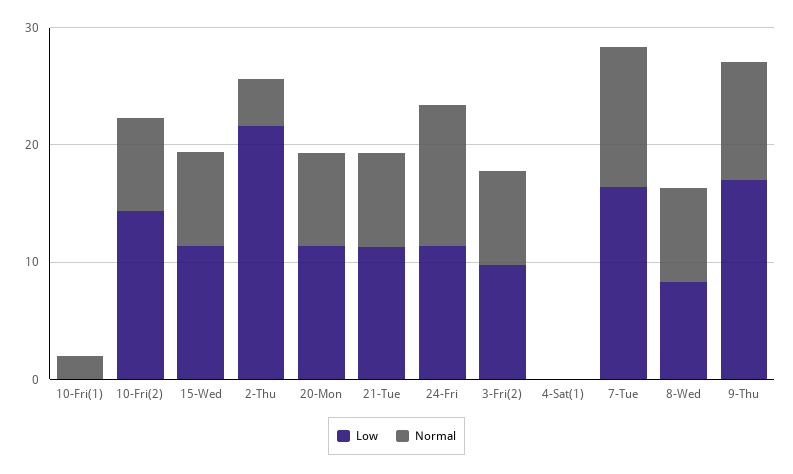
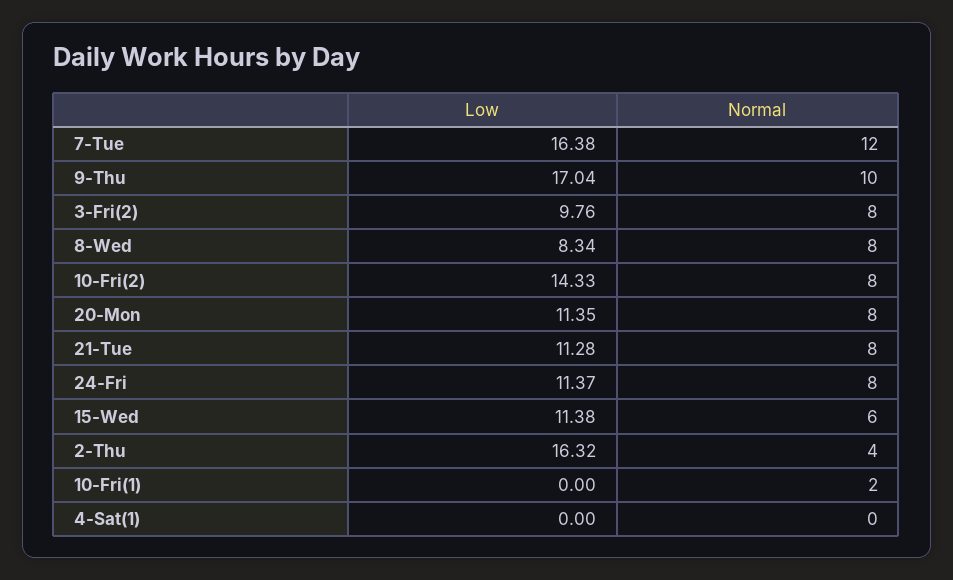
Normal, 15-Wed: 8 -> 6
Low, 2-Thu: 22 -> 16.32
Normal, 24-Fri: 12 -> 8

